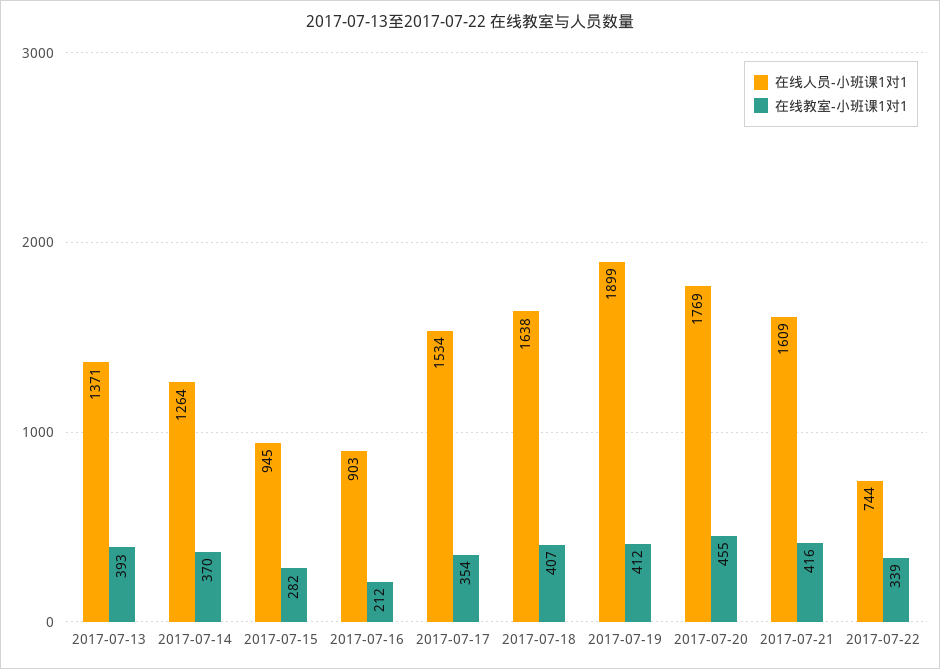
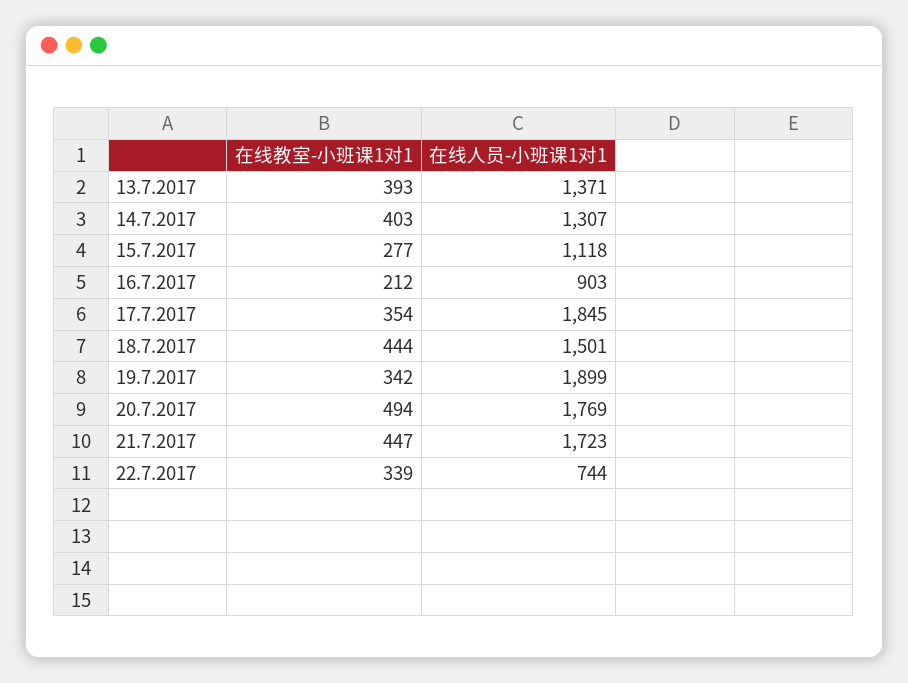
在线人员-小班课1对1, 2017-07-14: 1264 -> 1307
在线教室-小班课1对1, 2017-07-14: 370 -> 403
在线人员-小班课1对1, 2017-07-15: 945 -> 1118
在线教室-小班课1对1, 2017-07-15: 282 -> 277
在线人员-小班课1对1, 2017-07-17: 1534 -> 1845
在线人员-小班课1对1, 2017-07-18: 1638 -> 1501
在线教室-小班课1对1, 2017-07-18: 407 -> 444
在线教室-小班课1对1, 2017-07-19: 412 -> 342
在线教室-小班课1对1, 2017-07-20: 455 -> 494
在线人员-小班课1对1, 2017-07-21: 1609 -> 1723
在线教室-小班课1对1, 2017-07-21: 416 -> 447

